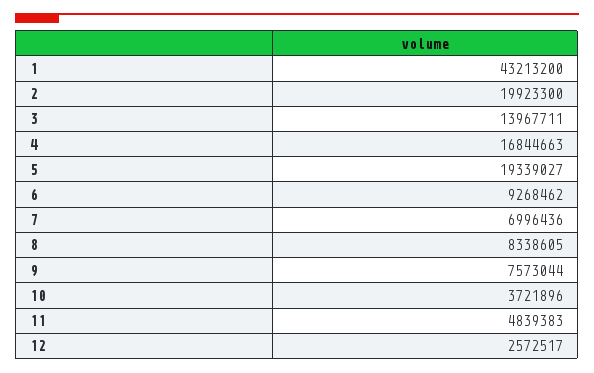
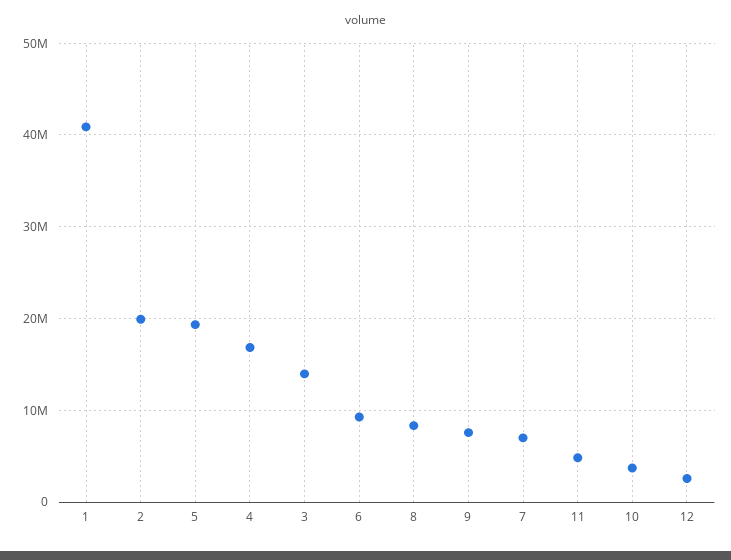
1: 43213200 -> 41000000

